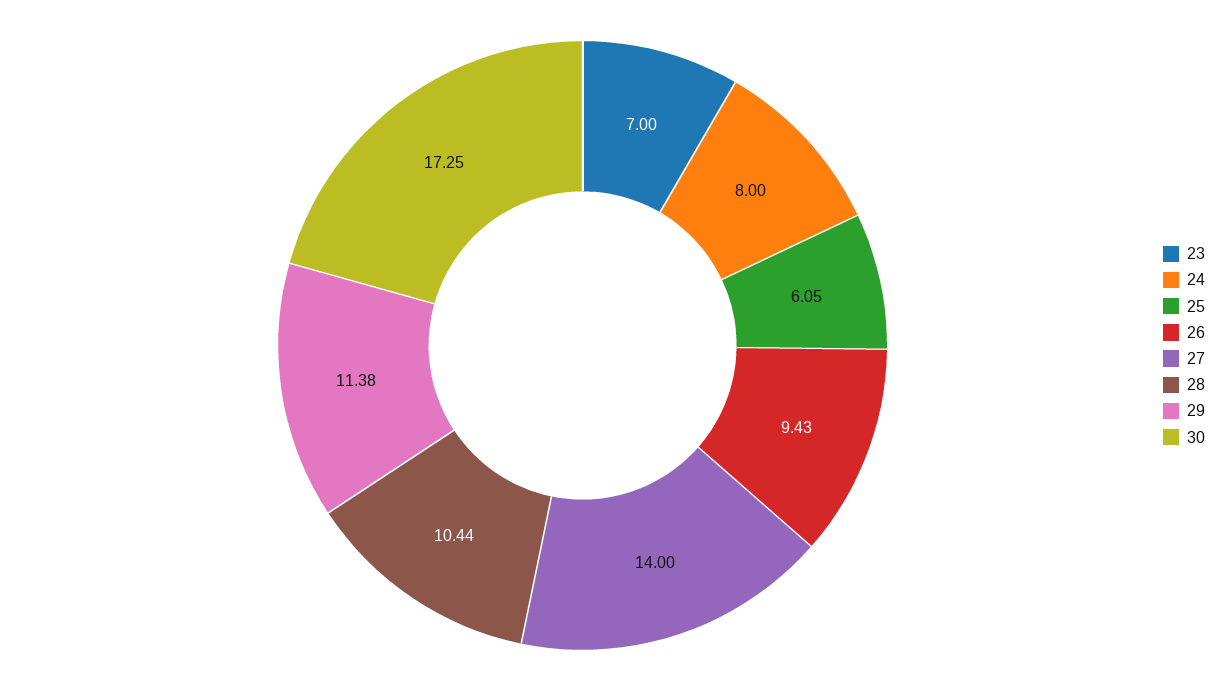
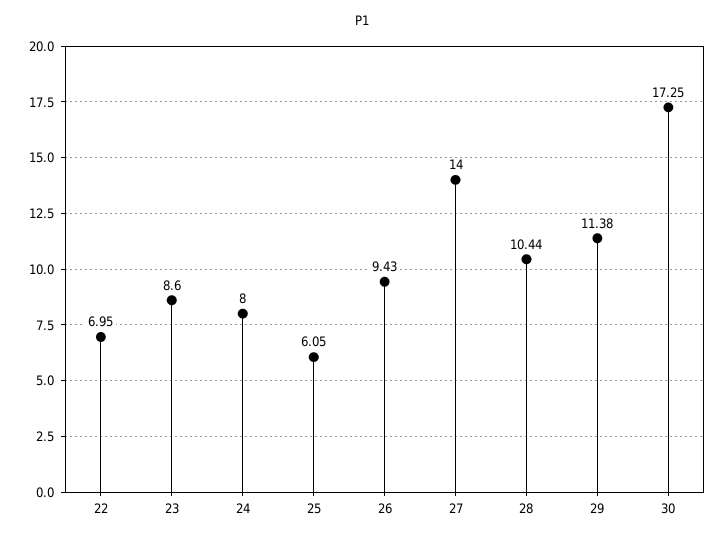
23: 7 -> 8.6
22: none -> 6.95

